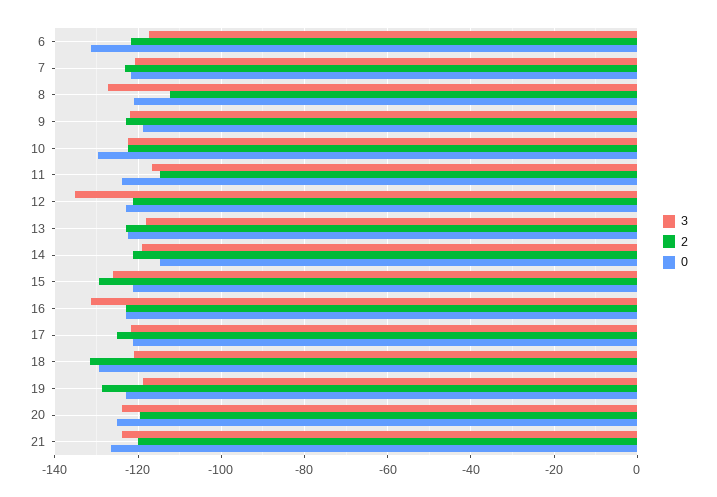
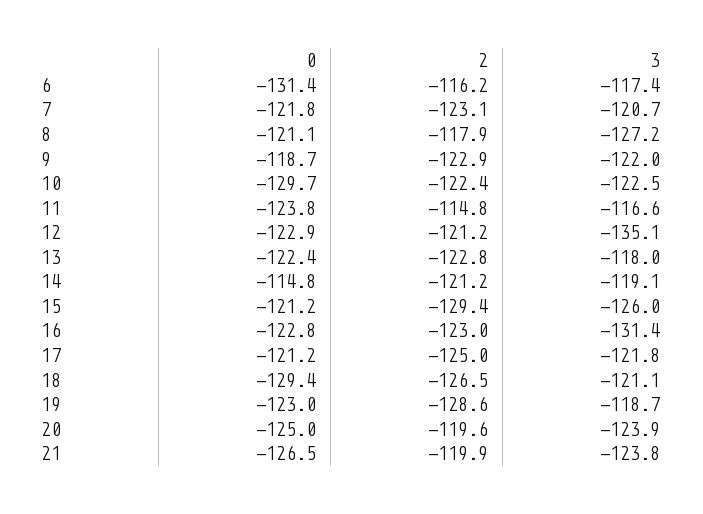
2, 6: -122 -> -116.2
2, 8: -112 -> -117.9
2, 18: -132 -> -126.5

